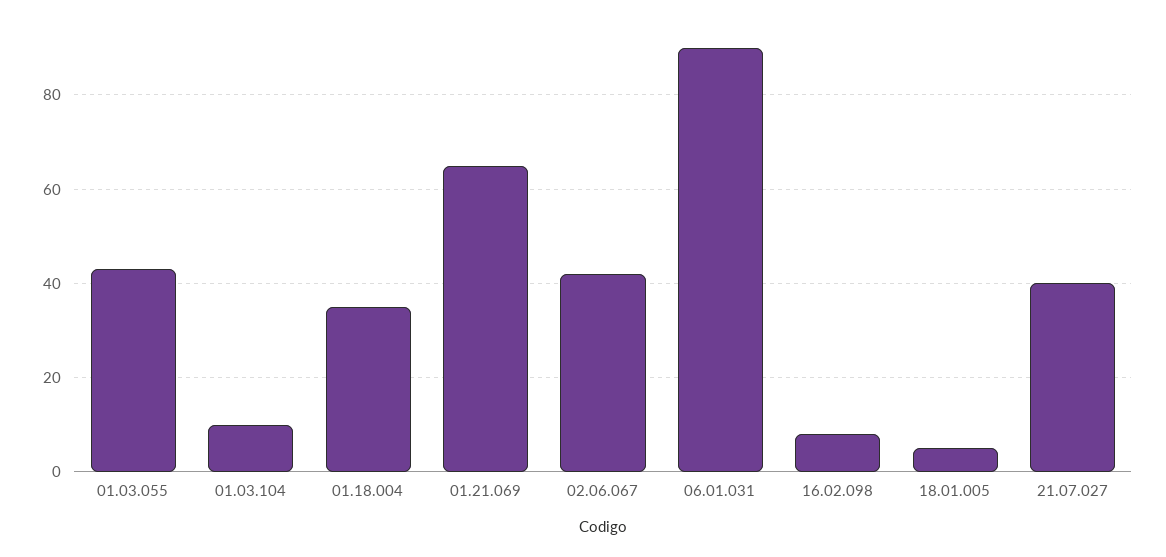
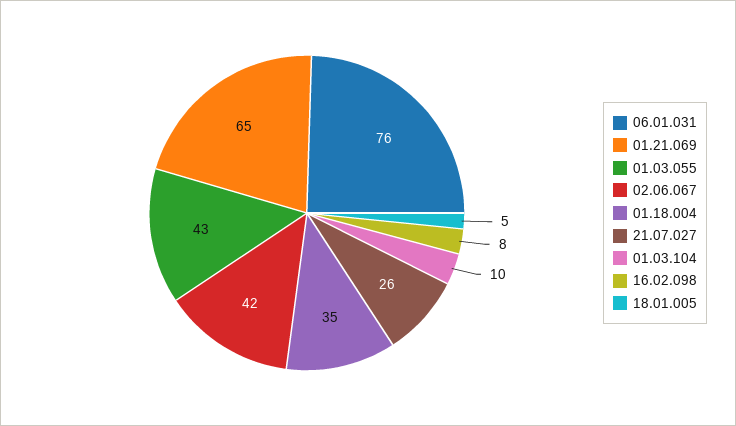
06.01.031: 90 -> 76
21.07.027: 40 -> 26

